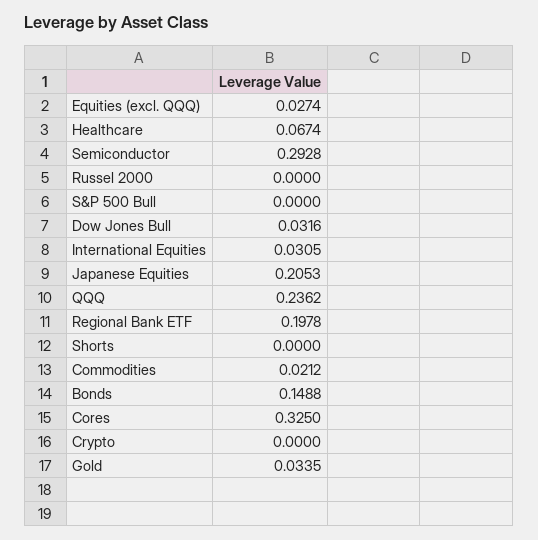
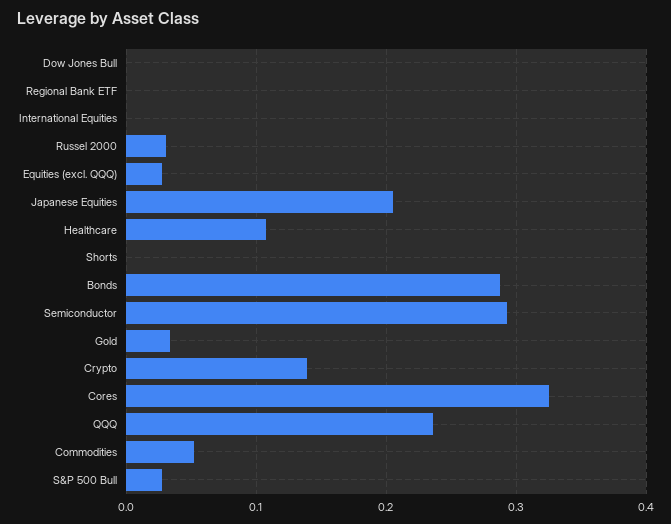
Healthcare: 0.0674 -> 0.11
Russel 2000: 0 -> 0.03
S&P 500 Bull: 0 -> 0.03
Dow Jones Bull: 0.0316 -> 0
International Equities: 0.0305 -> 0
Regional Bank ETF: 0.1978 -> 0
Commodities: 0.0212 -> 0.05
Bonds: 0.1488 -> 0.29
Crypto: 0 -> 0.14

